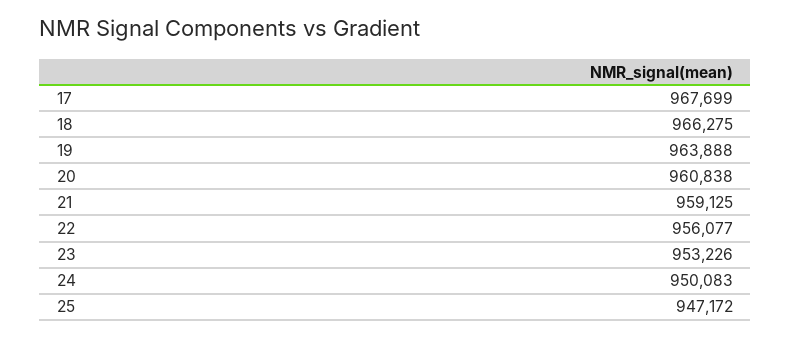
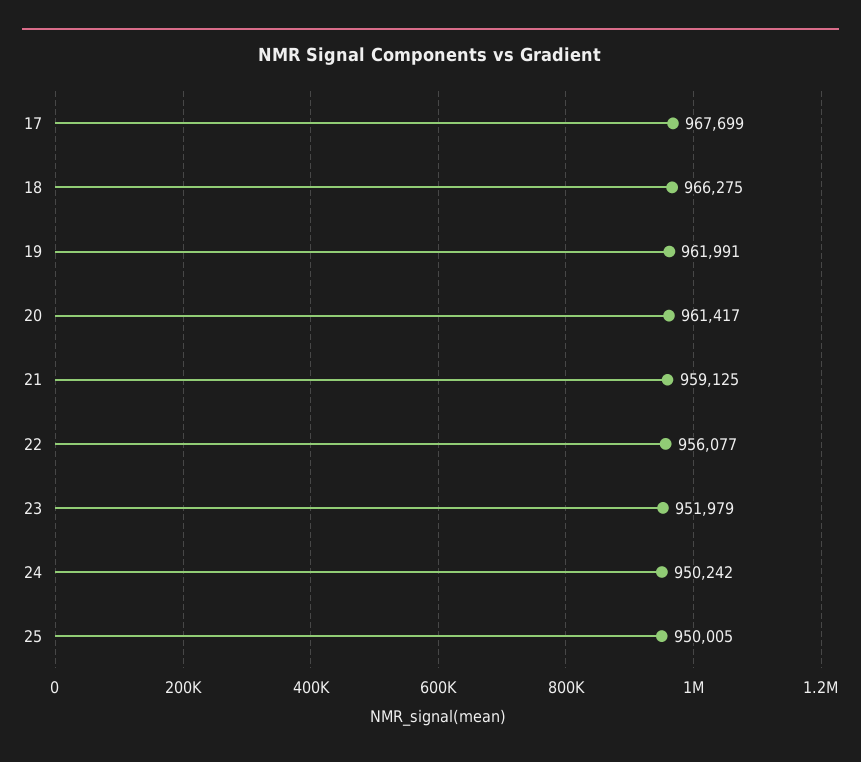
19: 963888 -> 961991
20: 960838 -> 961417
23: 953226 -> 951979
24: 950083 -> 950242
25: 947172 -> 950005

